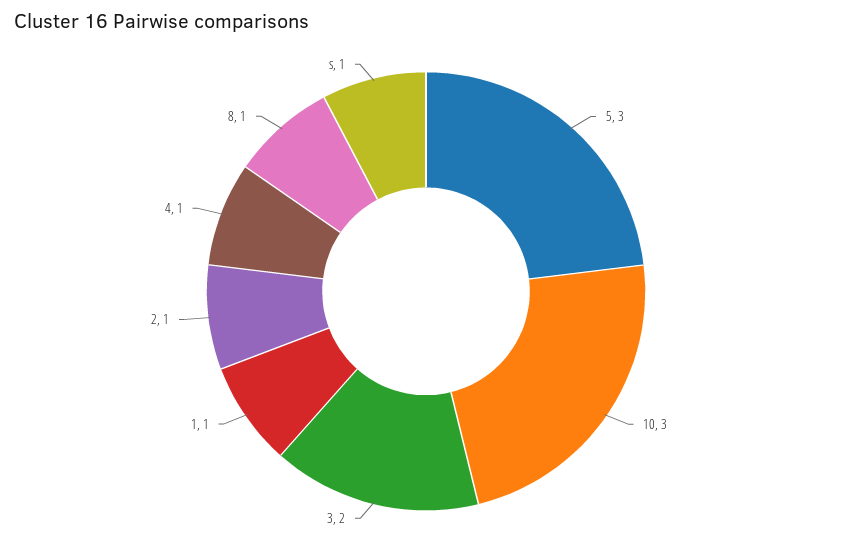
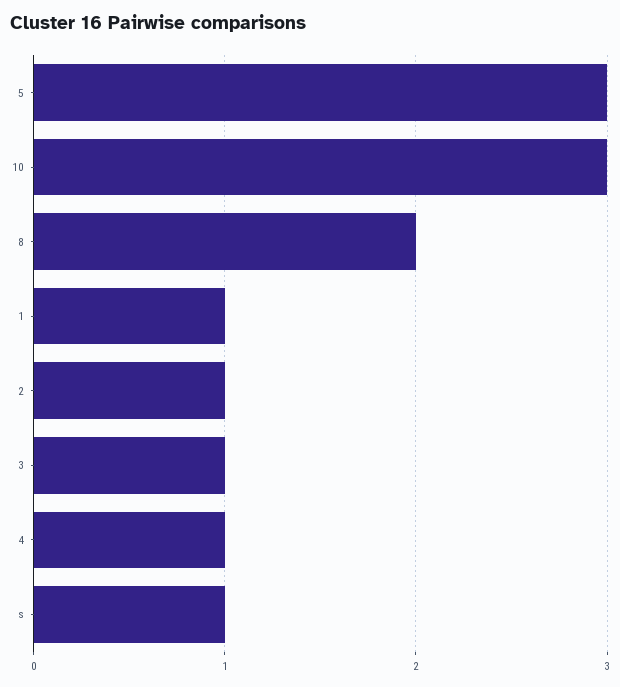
3: 2 -> 1
8: 1 -> 2

